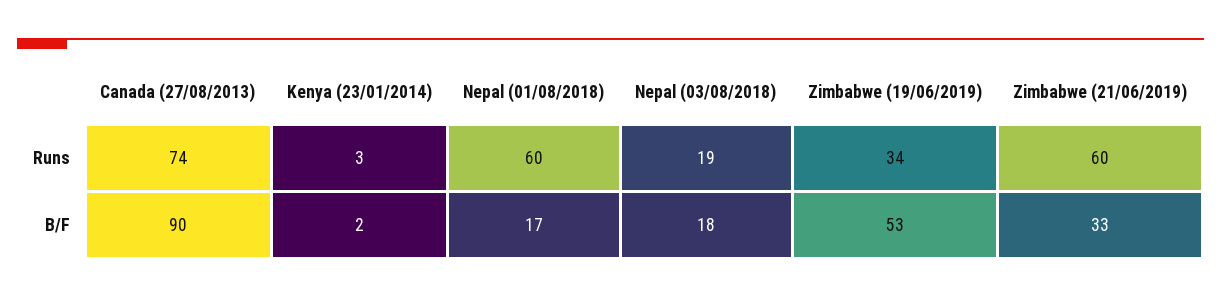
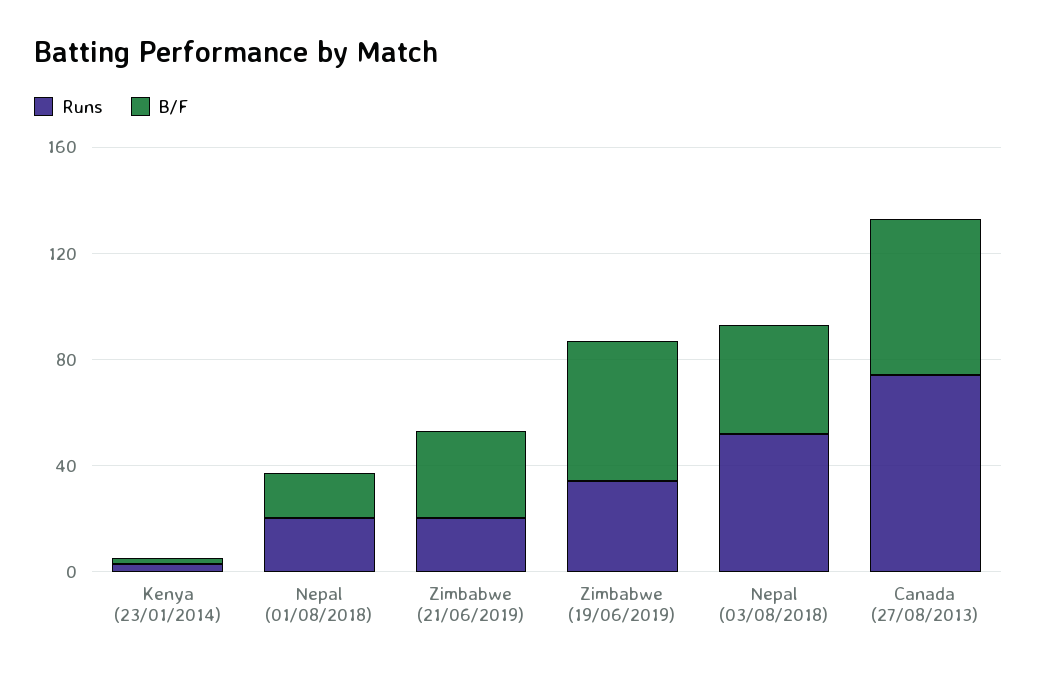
Runs, Nepal (01/08/2018): 60 -> 20
Runs, Nepal (03/08/2018): 19 -> 50
Runs, Zimbabwe (21/06/2019): 60 -> 20
B/F, Canada (27/08/2013): 90 -> 60
B/F, Nepal (03/08/2018): 18 -> 40

